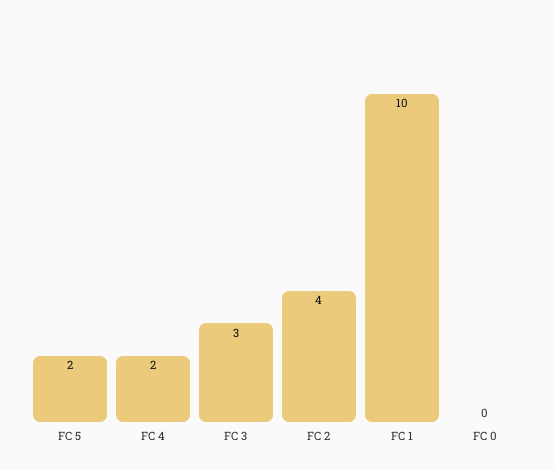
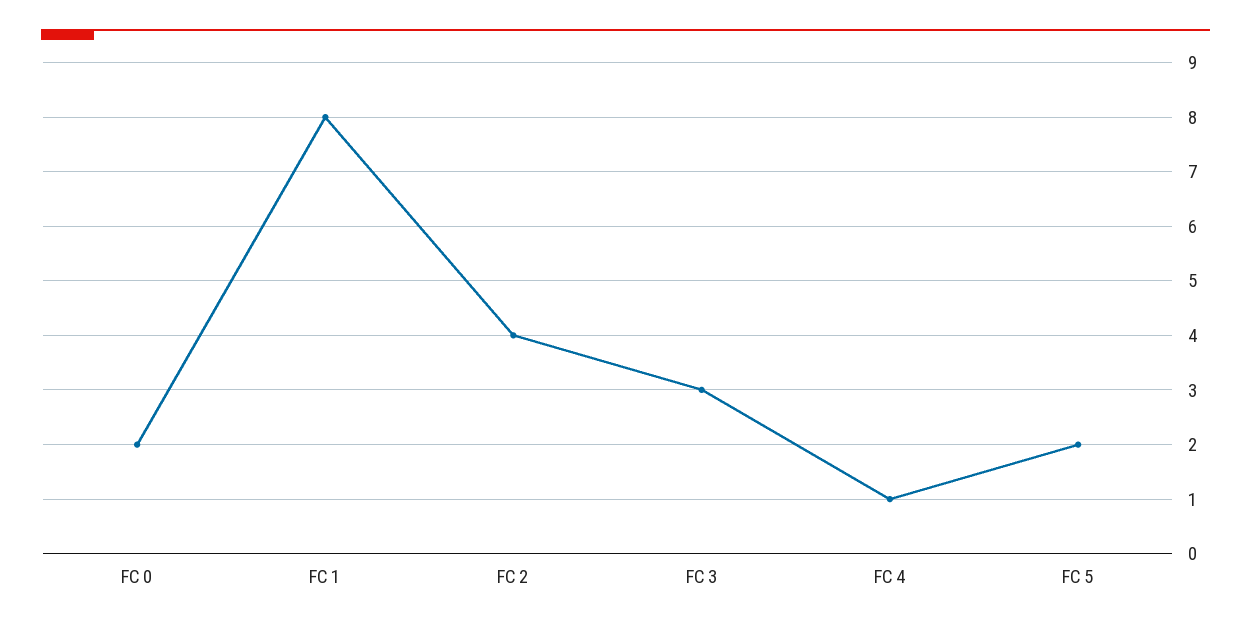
FC 4: 2 -> 1
FC 1: 10 -> 8
FC 0: 0 -> 2

